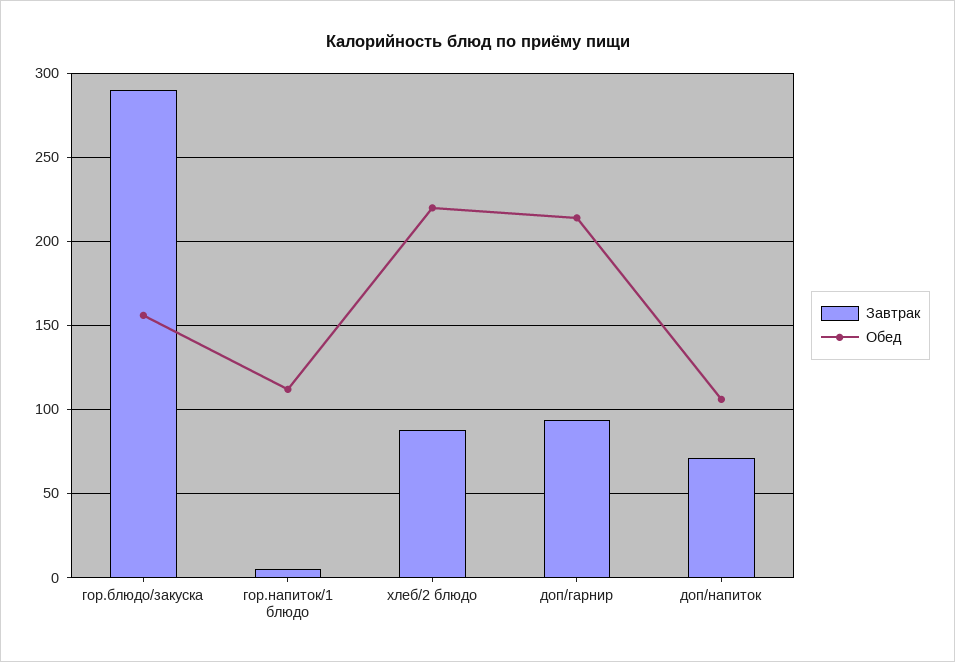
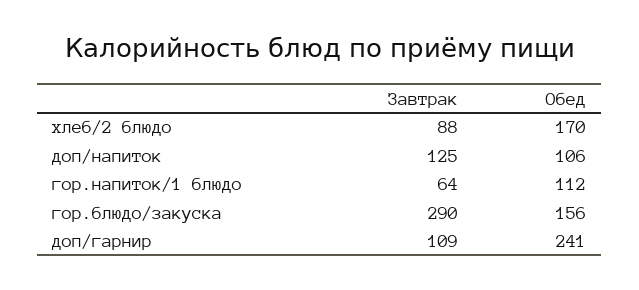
Завтрак, гор.напиток/1 блюдо: 5 -> 64
Обед, хлеб/2 блюдо: 220 -> 170
Завтрак, доп/гарнир: 95 -> 109
Обед, доп/гарнир: 215 -> 241
Завтрак, доп/напиток: 70 -> 125

